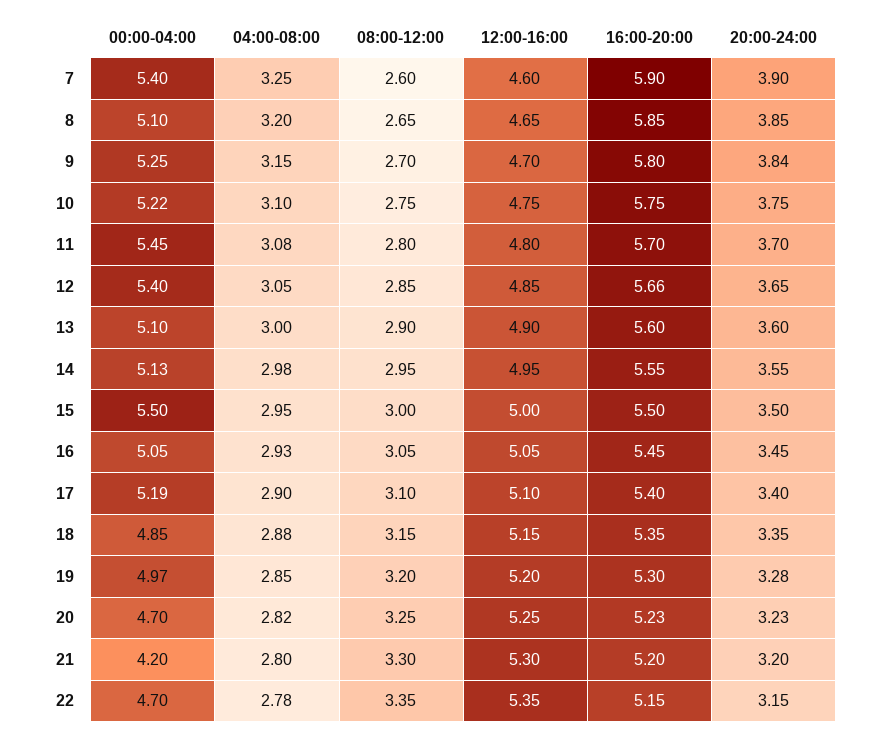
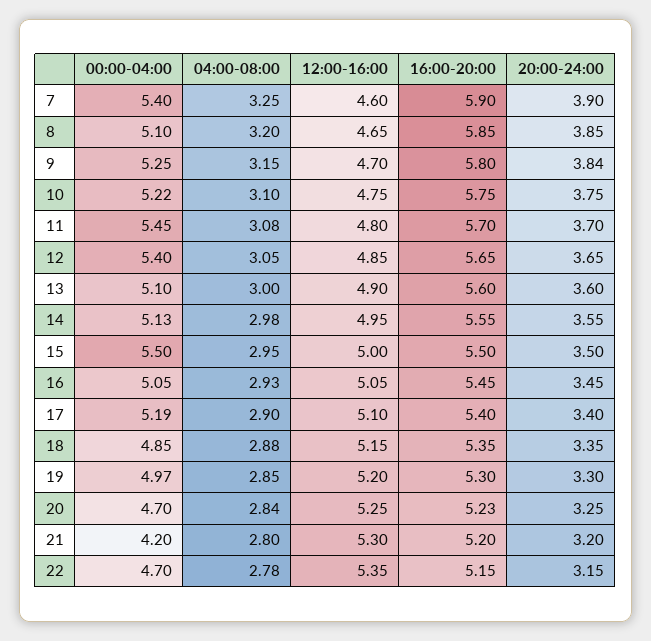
08:00-12:00, 7: 2.6 -> none
08:00-12:00, 8: 2.65 -> none
08:00-12:00, 9: 2.7 -> none
08:00-12:00, 10: 2.75 -> none
08:00-12:00, 11: 2.8 -> none
08:00-12:00, 12: 2.85 -> none
16:00-20:00, 12: 5.66 -> 5.65
08:00-12:00, 13: 2.9 -> none
08:00-12:00, 14: 2.95 -> none
08:00-12:00, 15: 3 -> none
08:00-12:00, 16: 3.05 -> none
08:00-12:00, 17: 3.1 -> none
08:00-12:00, 18: 3.15 -> none
08:00-12:00, 19: 3.2 -> none
20:00-24:00, 19: 3.28 -> 3.3
04:00-08:00, 20: 2.82 -> 2.84
08:00-12:00, 20: 3.25 -> none
20:00-24:00, 20: 3.23 -> 3.25
08:00-12:00, 21: 3.3 -> none
08:00-12:00, 22: 3.35 -> none

